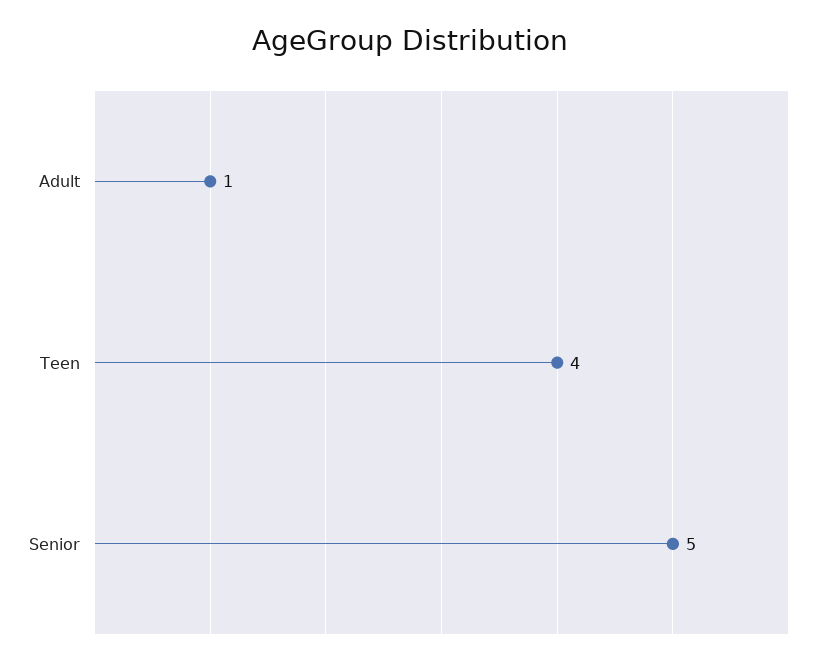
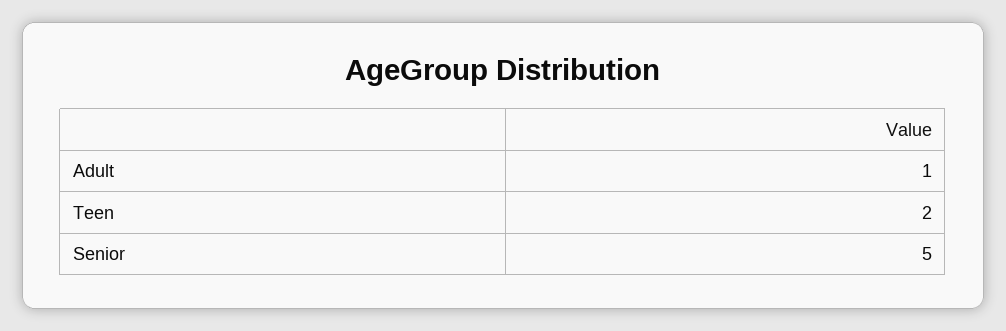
Teen: 4 -> 2

